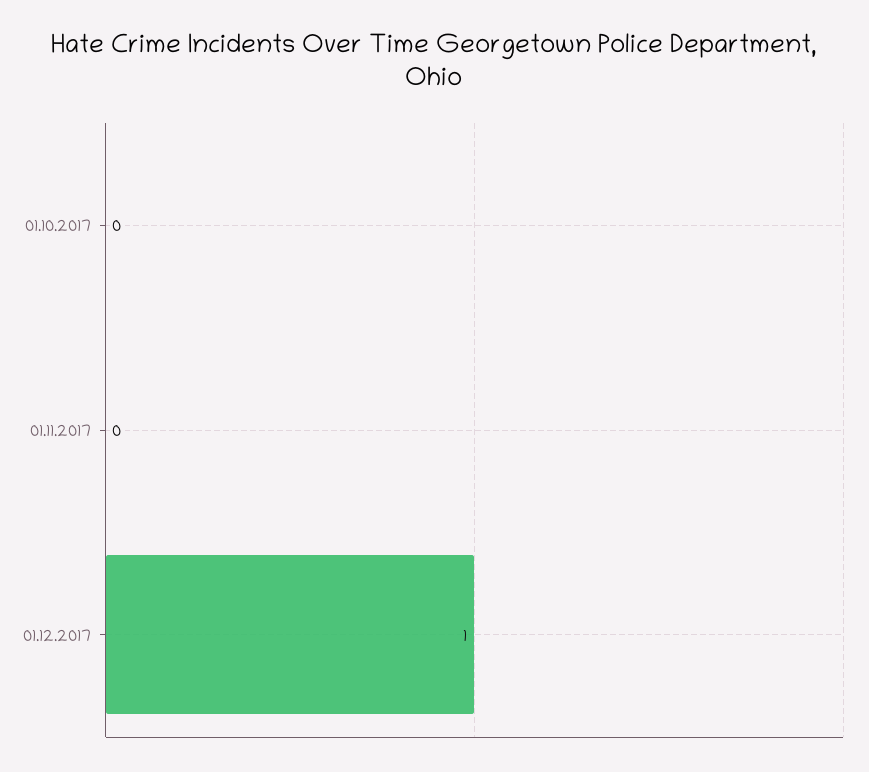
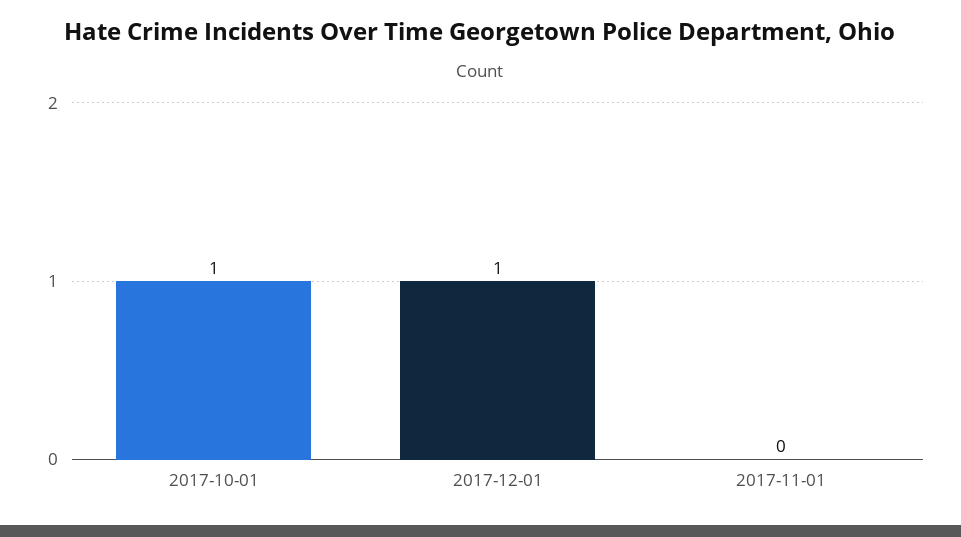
01.10.2017: 0 -> 1

